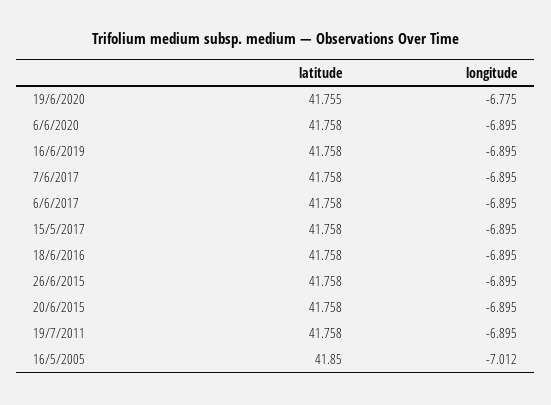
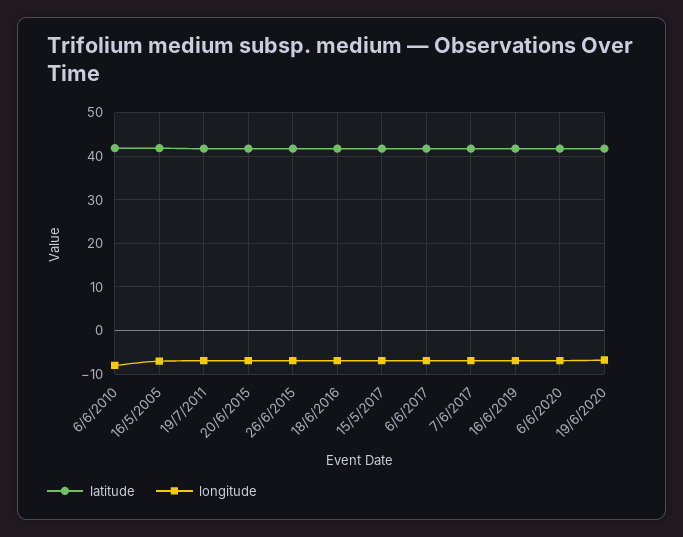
latitude, 6/6/2010: none -> 42
longitude, 6/6/2010: none -> -8

